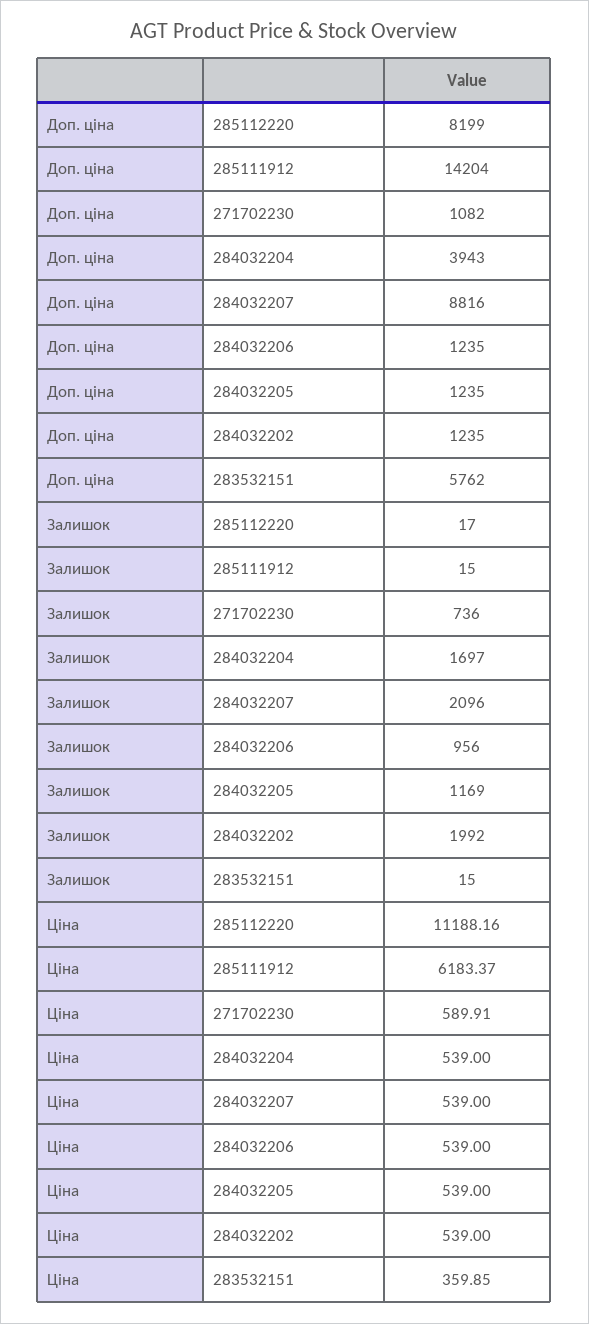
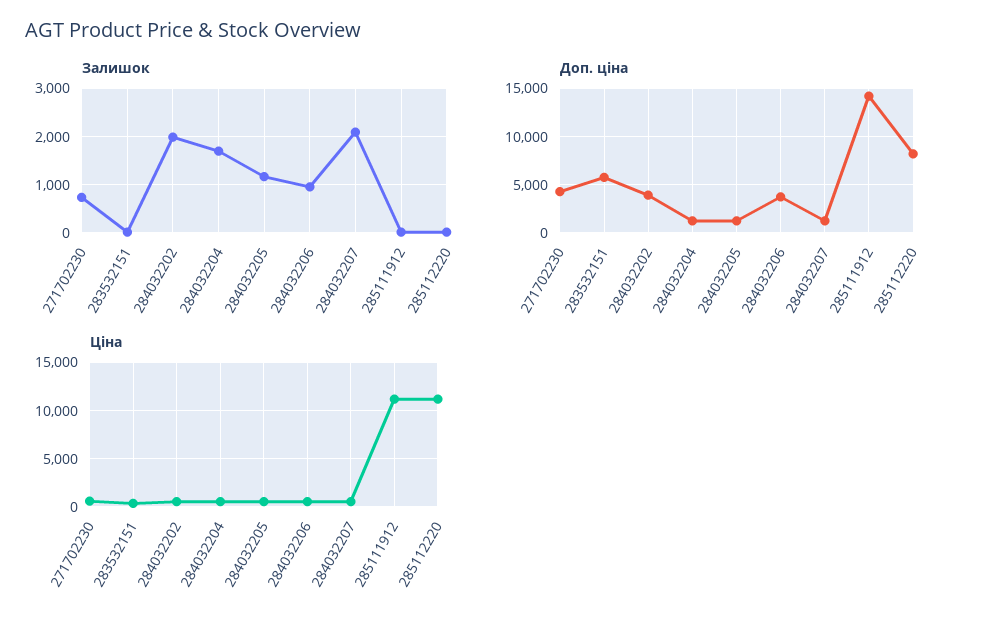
Доп. ціна, 271702230: 1082 -> 4000
Доп. ціна, 284032204: 3943 -> 1000
Доп. ціна, 284032207: 8816 -> 1000
Доп. ціна, 284032206: 1235 -> 4000
Доп. ціна, 284032202: 1235 -> 4000
Ціна, 285111912: 6183.37 -> 11000

